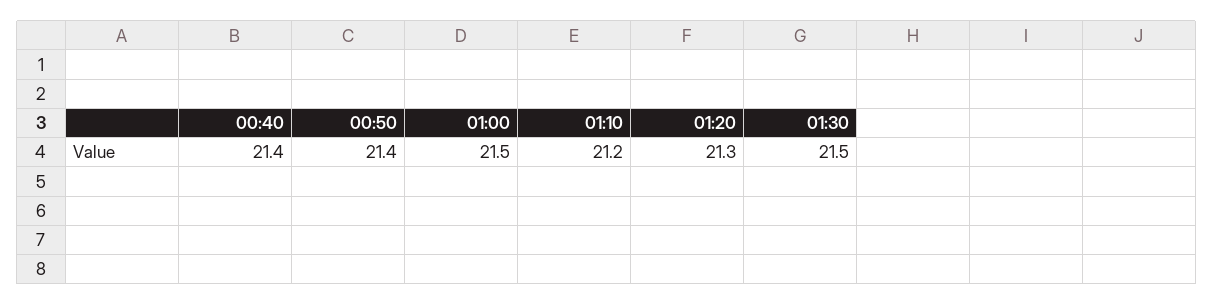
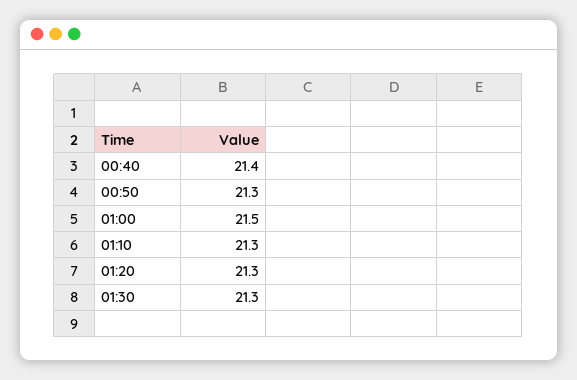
00:50: 21.4 -> 21.3
01:10: 21.2 -> 21.3
01:30: 21.5 -> 21.3

